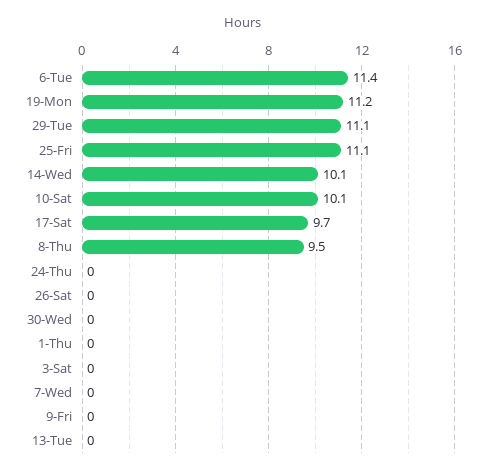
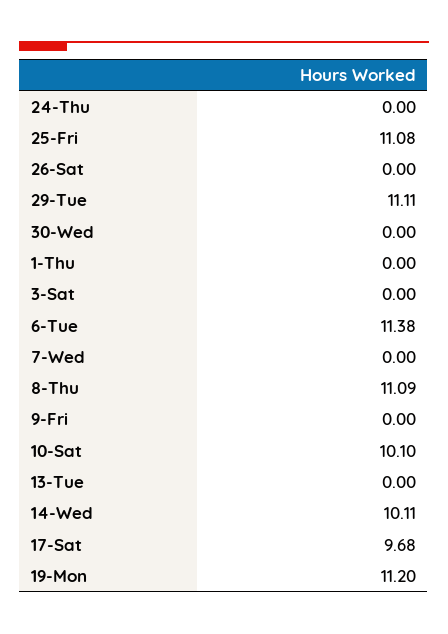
8-Thu: 9.5 -> 11.09

